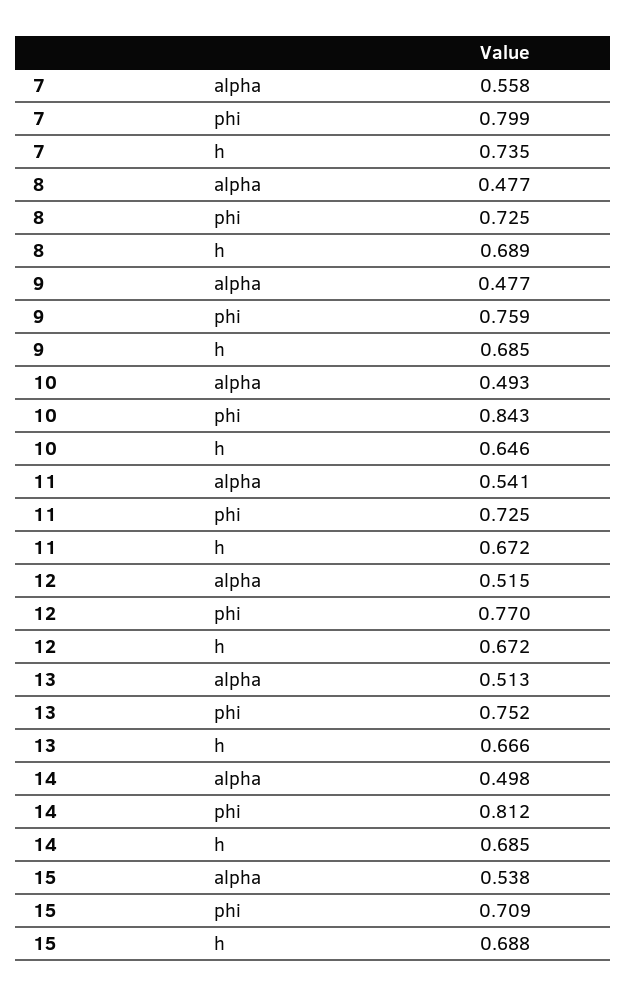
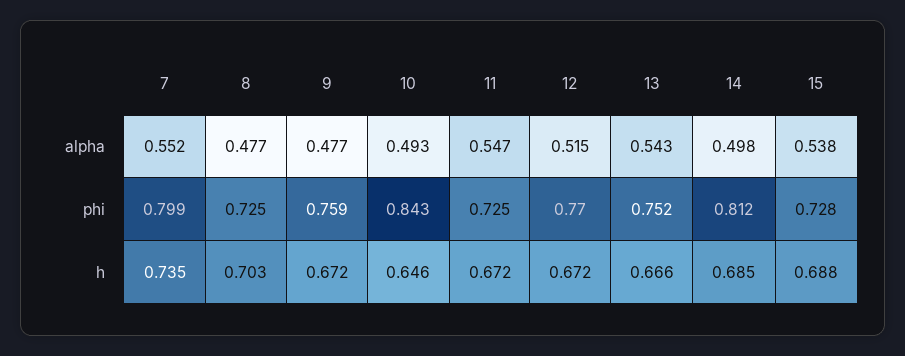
7, alpha: 0.558 -> 0.552
8, h: 0.689 -> 0.703
9, h: 0.685 -> 0.672
11, alpha: 0.541 -> 0.547
13, alpha: 0.513 -> 0.543
15, phi: 0.709 -> 0.728

